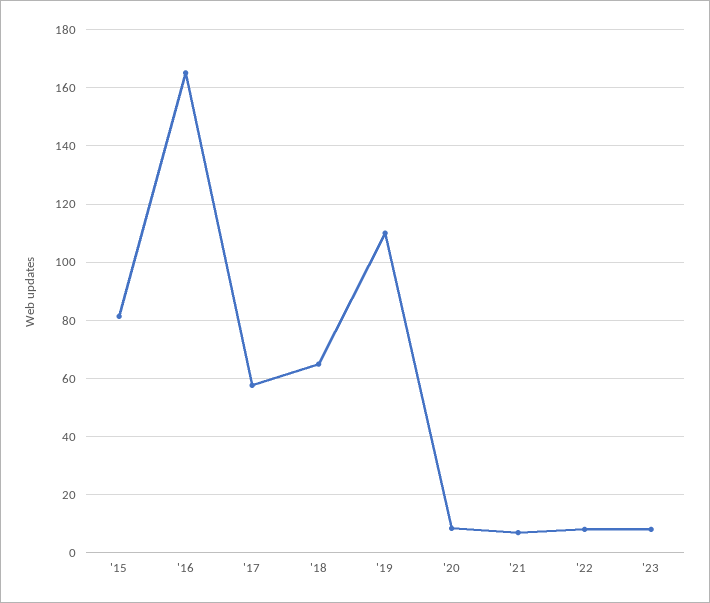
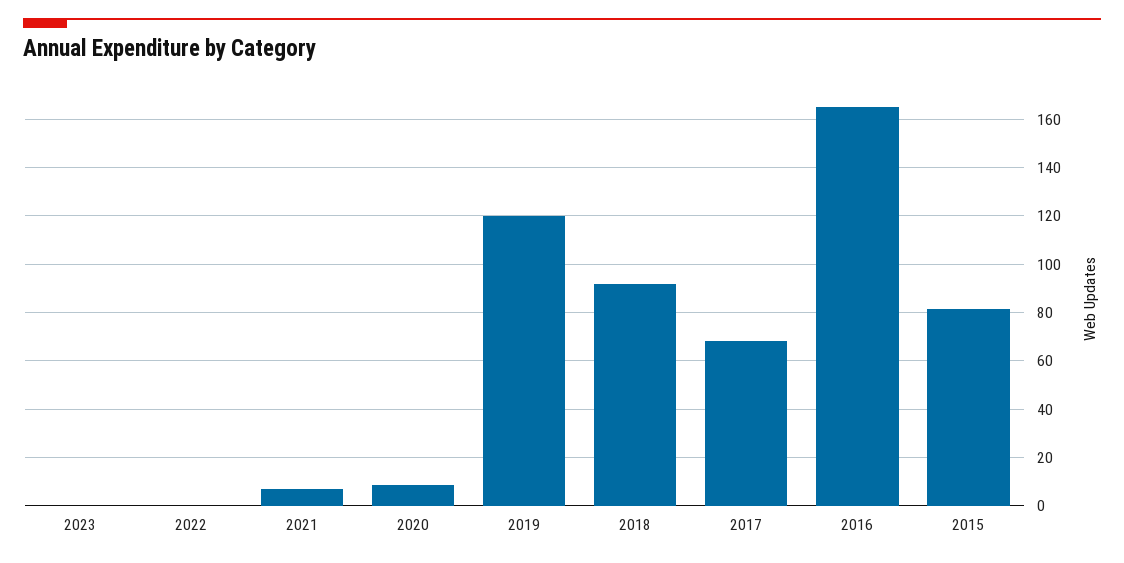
'17: 57.5 -> 67.5
'18: 65 -> 92.5
'19: 110 -> 120
'22: 7.5 -> 0
'23: 7.5 -> 0

